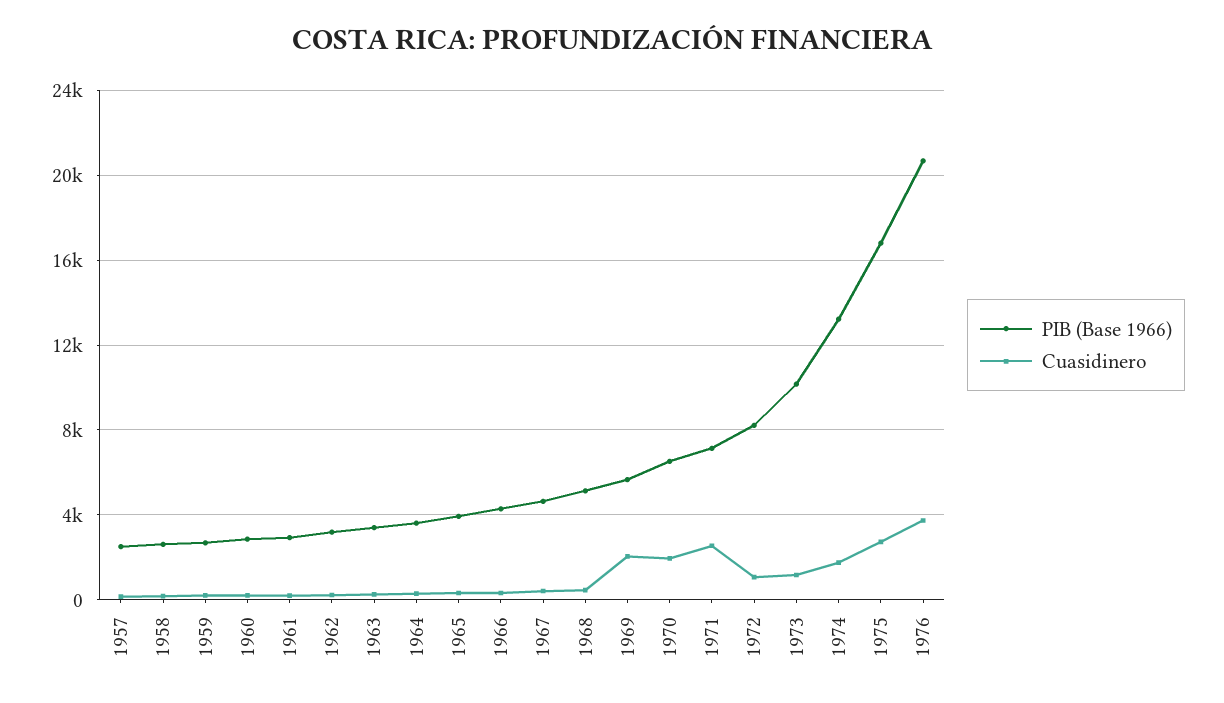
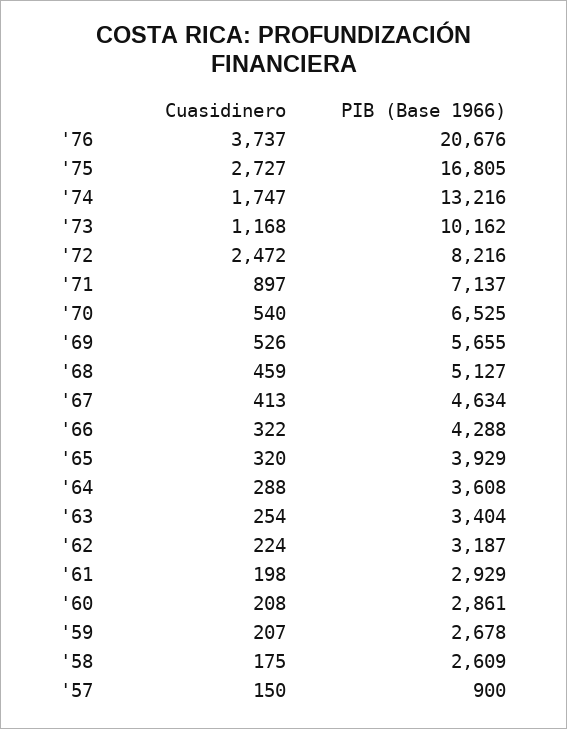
PIB (Base 1966), 1957: 2500 -> 900
Cuasidinero, 1969: 2000 -> 526
Cuasidinero, 1970: 2000 -> 540
Cuasidinero, 1971: 2500 -> 897
Cuasidinero, 1972: 1000 -> 2472

